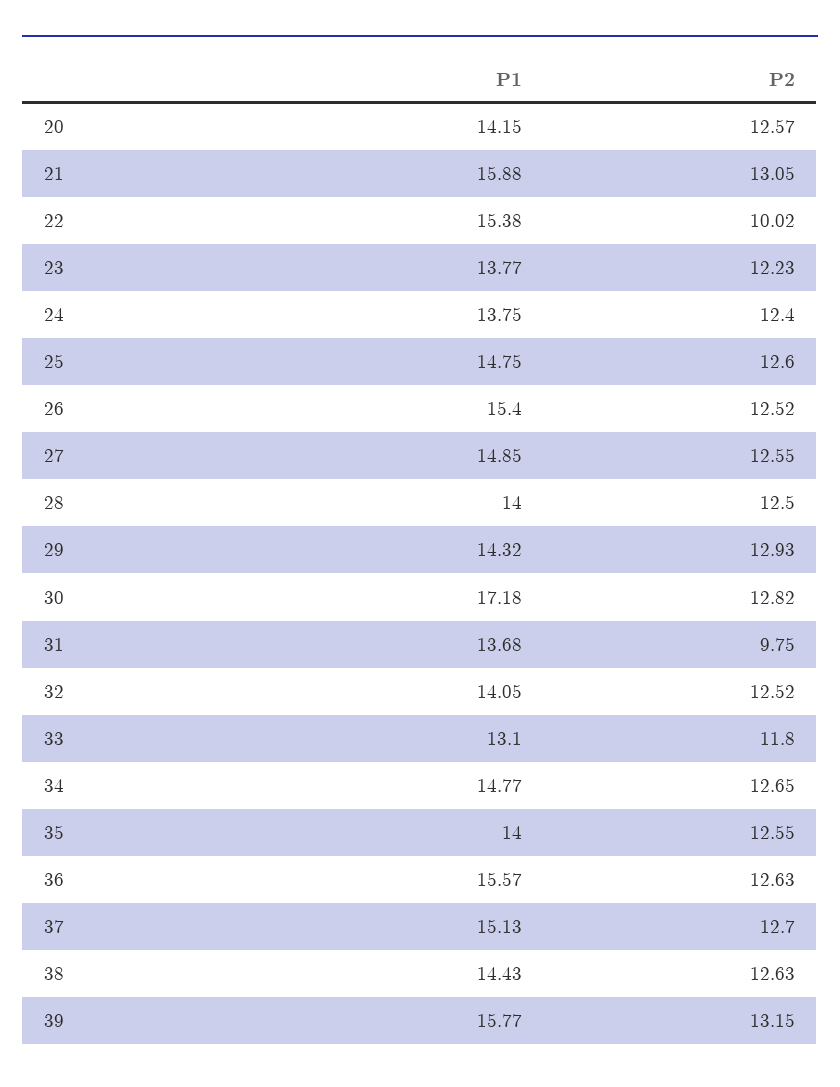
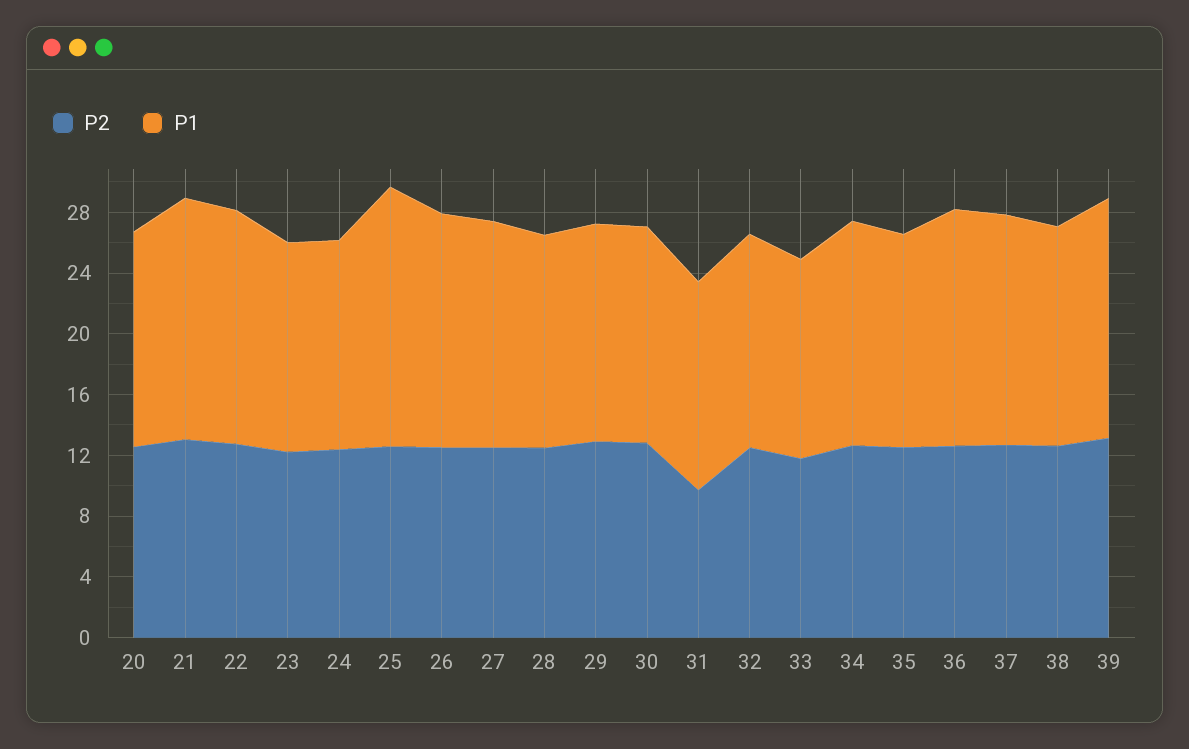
P2, 22: 10.02 -> 13
P1, 25: 14.75 -> 17
P1, 30: 17.18 -> 14

